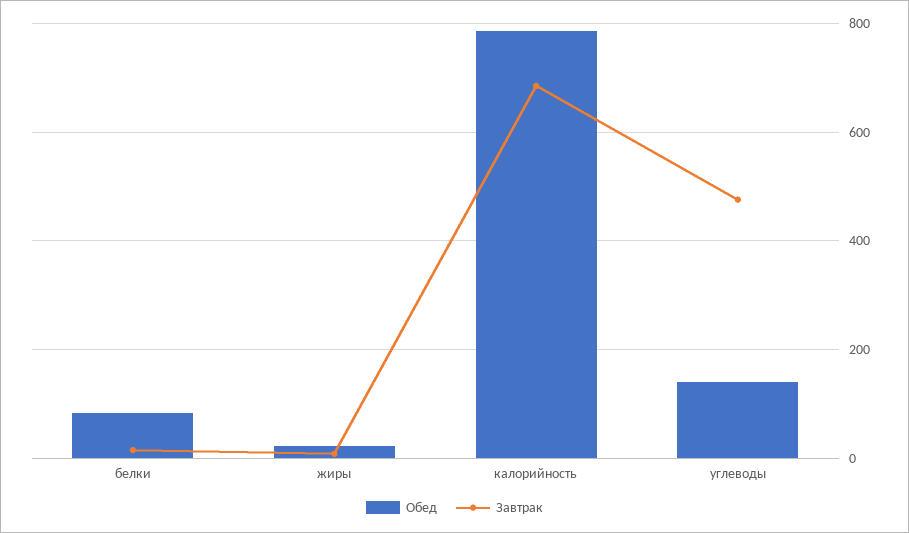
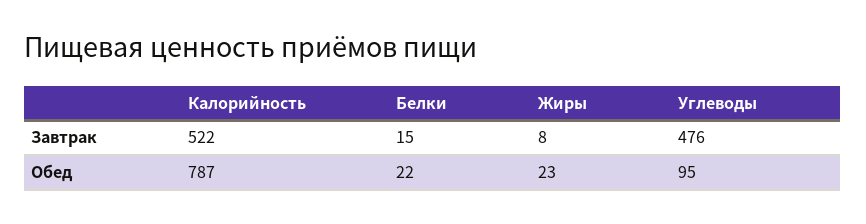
Обед, белки: 80 -> 22
Завтрак, калорийность: 680 -> 522
Обед, углеводы: 140 -> 95

